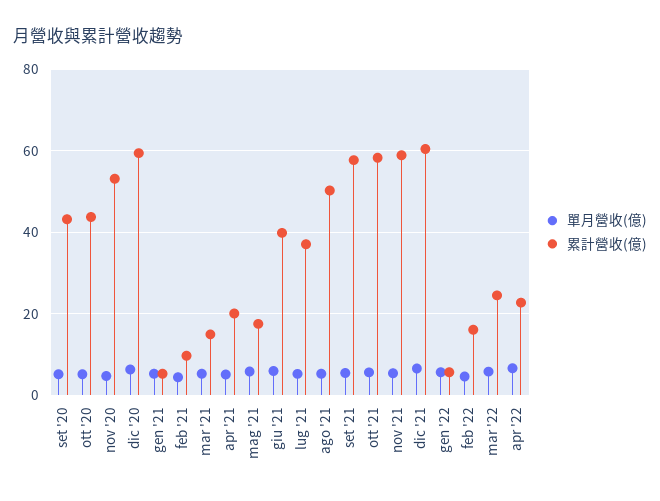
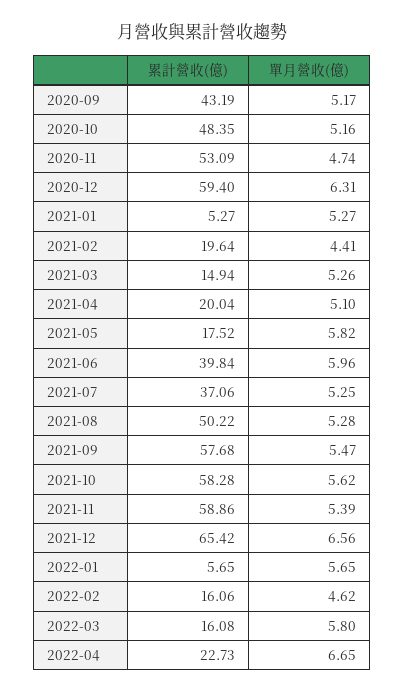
累計營收(億), ott '20: 44 -> 48.35
累計營收(億), feb '21: 10 -> 19.64
累計營收(億), dic '21: 60 -> 65.42
累計營收(億), mar '22: 24 -> 16.08

